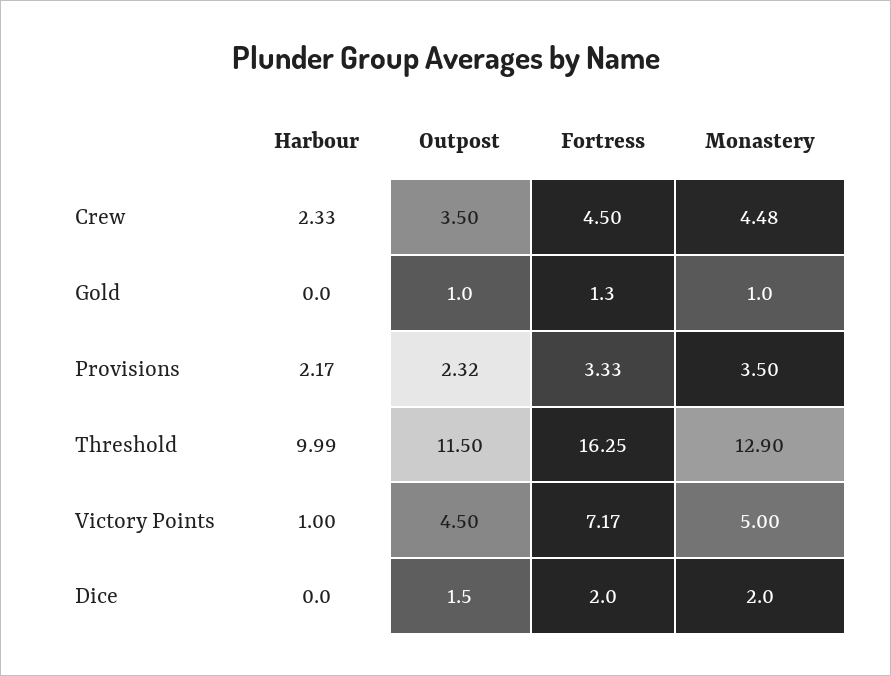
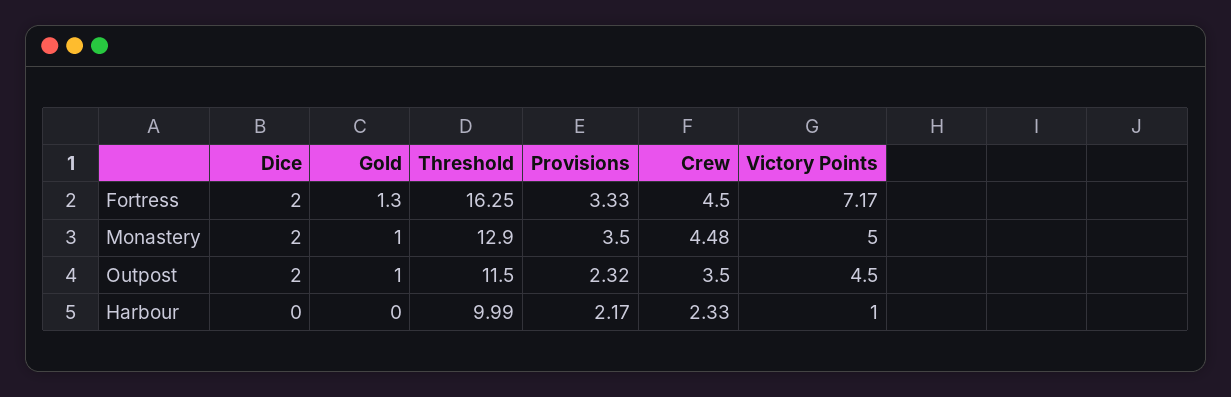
Outpost, Dice: 1.5 -> 2

